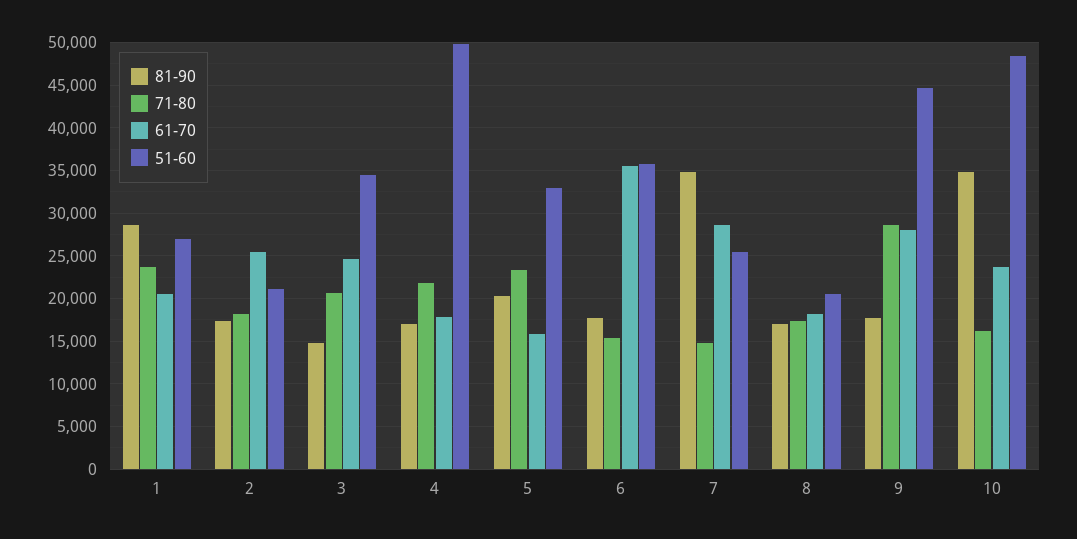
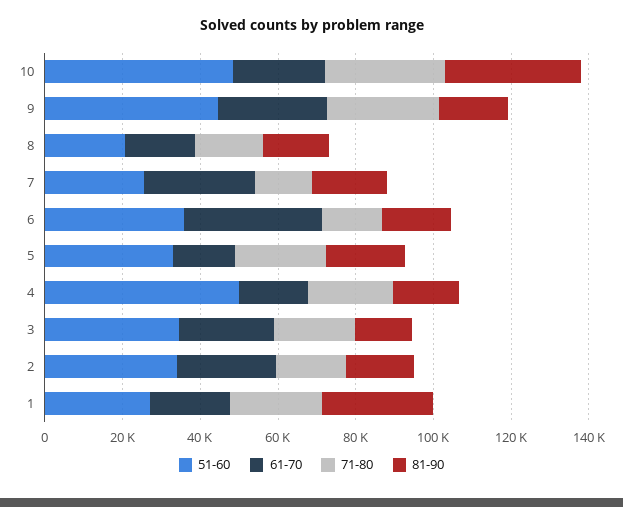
51-60, 2: 21000 -> 35000
81-90, 7: 35000 -> 20000
71-80, 10: 16000 -> 30000

